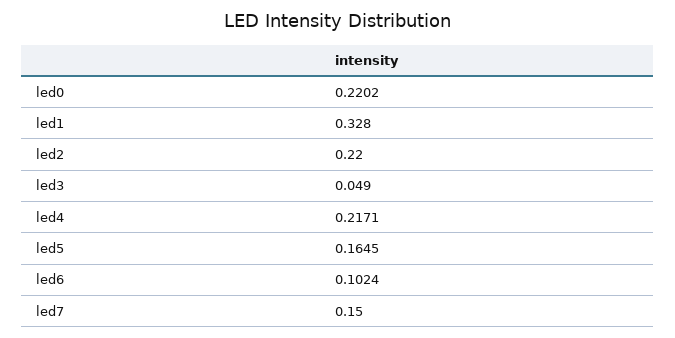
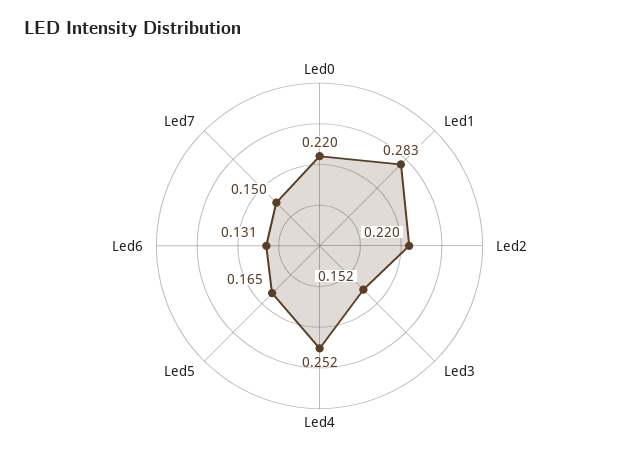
led1: 0.328 -> 0.283
led3: 0.049 -> 0.152
led4: 0.2171 -> 0.252
led6: 0.1024 -> 0.131

